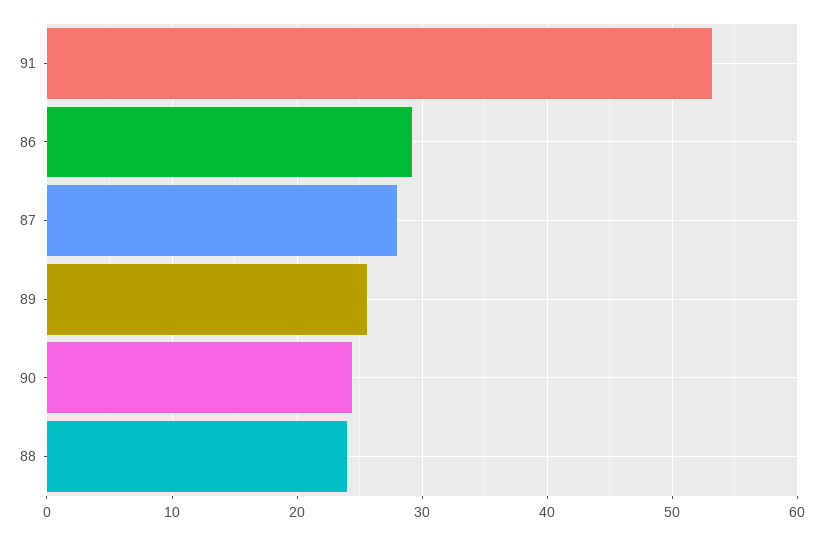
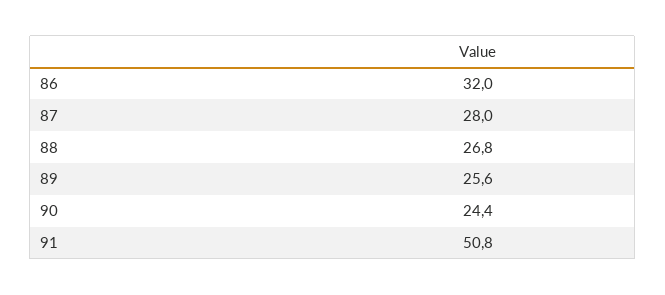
91: 53 -> 50.8
86: 29 -> 32
88: 24 -> 26.8

